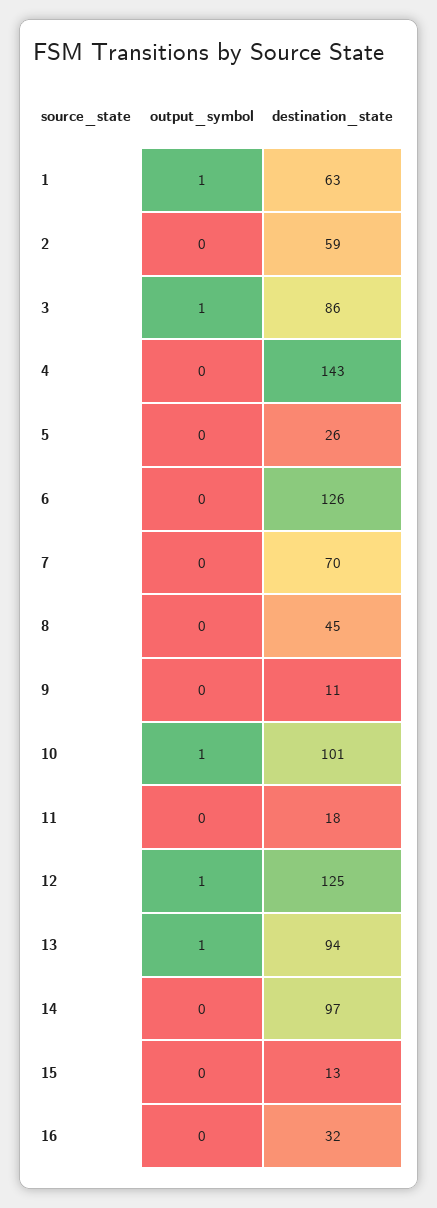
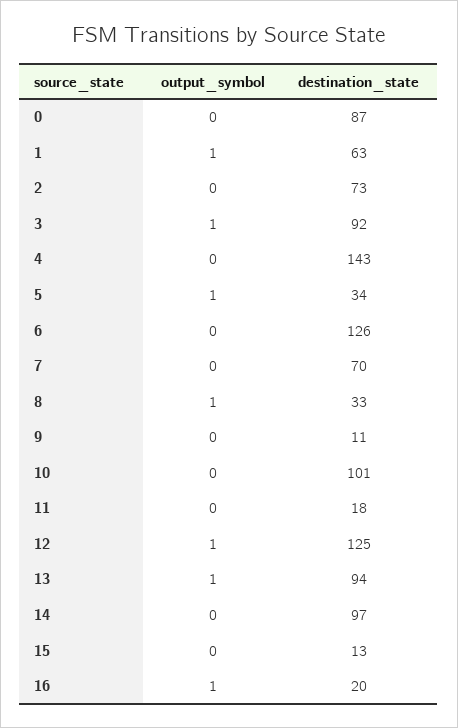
destination_state, 2: 59 -> 73
destination_state, 3: 86 -> 92
output_symbol, 5: 0 -> 1
destination_state, 5: 26 -> 34
output_symbol, 8: 0 -> 1
destination_state, 8: 45 -> 33
output_symbol, 10: 1 -> 0
output_symbol, 16: 0 -> 1
destination_state, 16: 32 -> 20
output_symbol, 0: none -> 0
destination_state, 0: none -> 87

